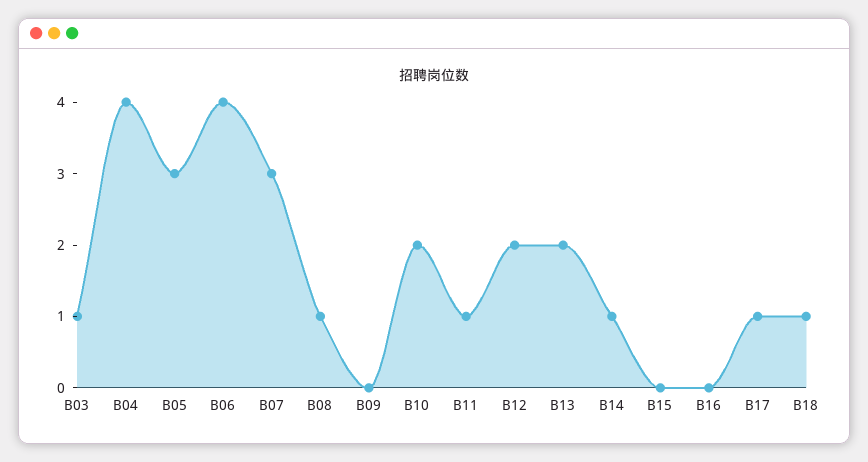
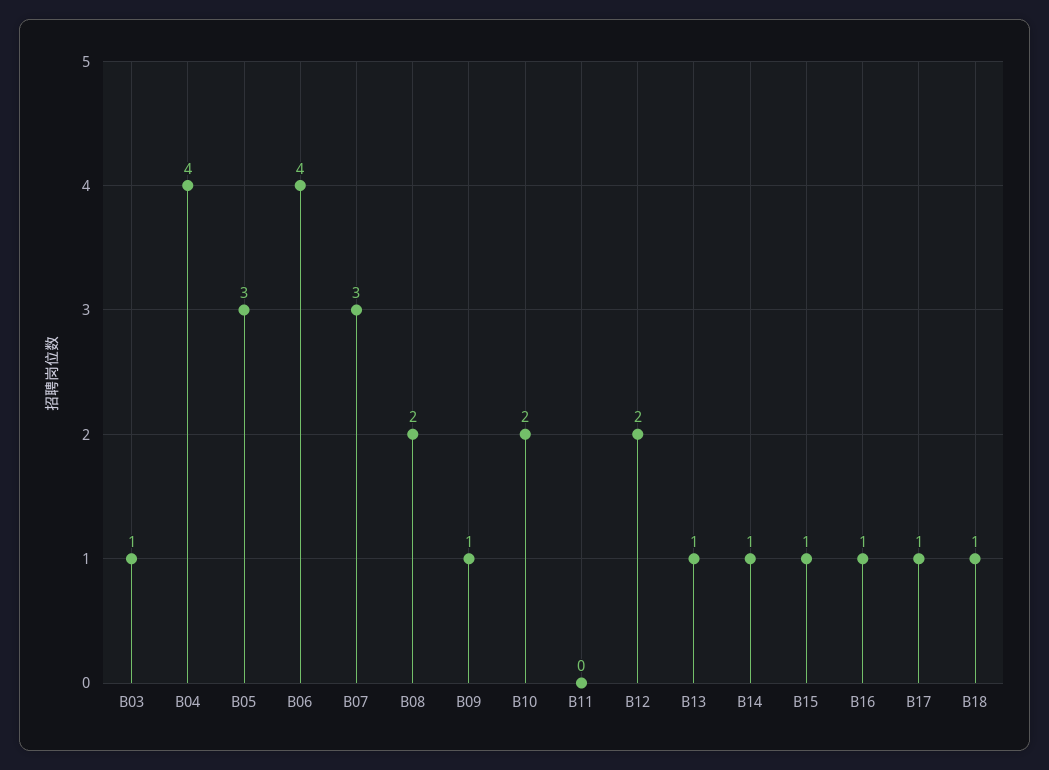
B08: 1 -> 2
B09: 0 -> 1
B11: 1 -> 0
B13: 2 -> 1
B15: 0 -> 1
B16: 0 -> 1

